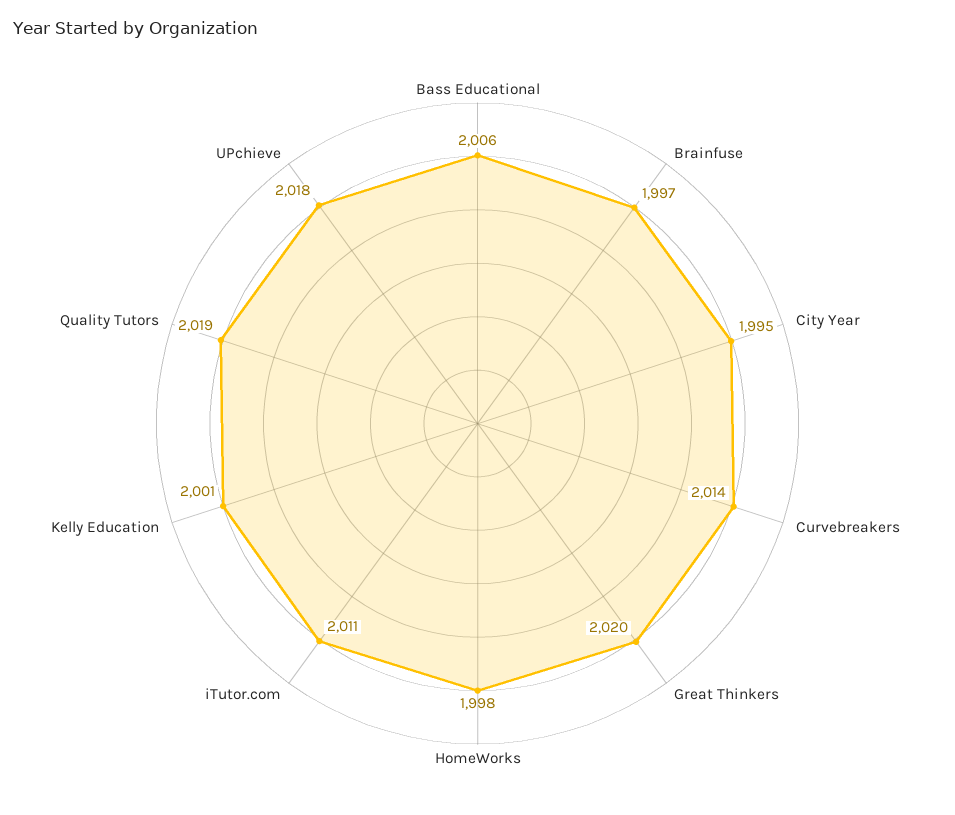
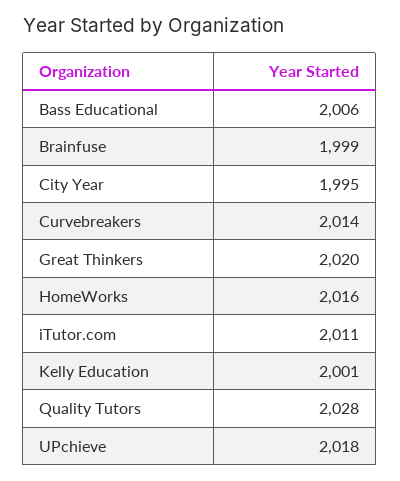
Brainfuse: 1997 -> 1999
HomeWorks: 1998 -> 2016
Quality Tutors: 2019 -> 2028

